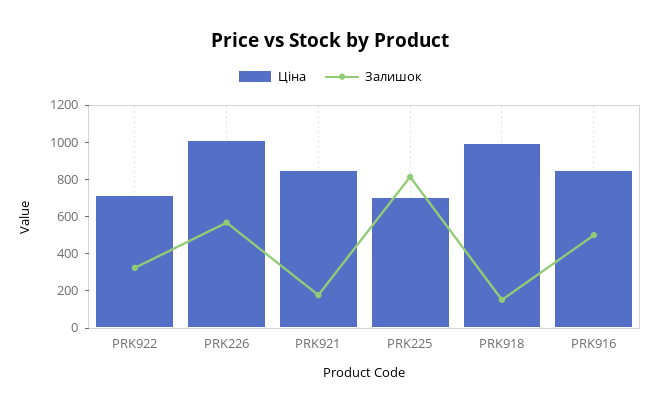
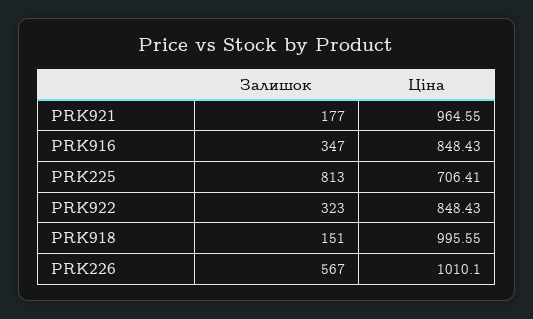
Ціна, PRK922: 700 -> 848.43
Ціна, PRK921: 850 -> 964.55
Залишок, PRK916: 500 -> 347

